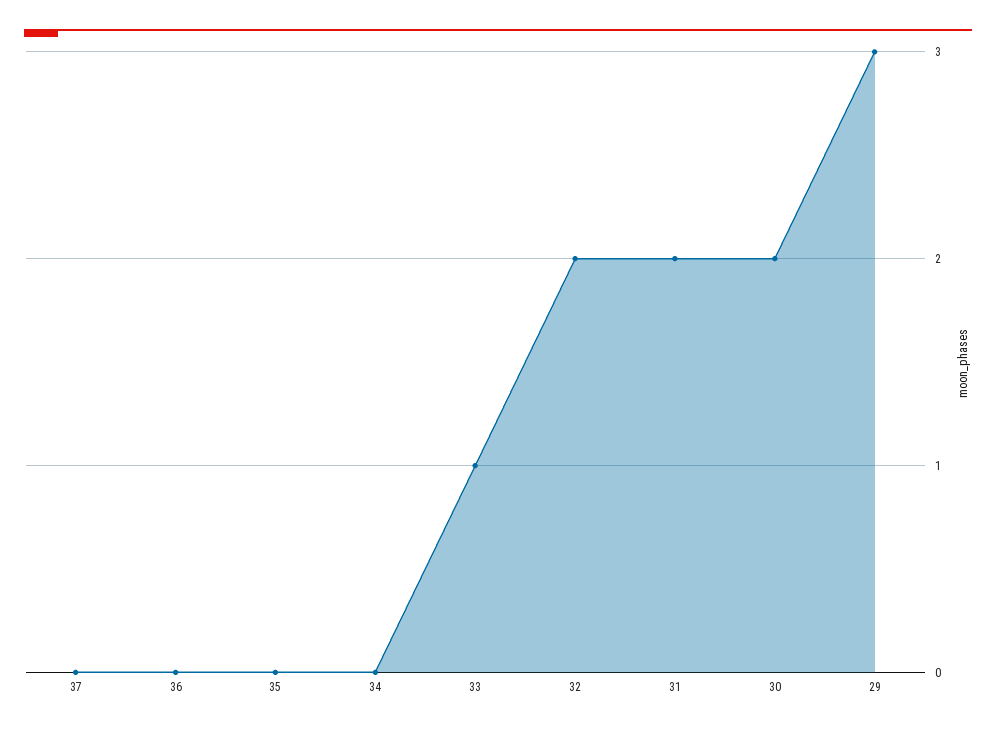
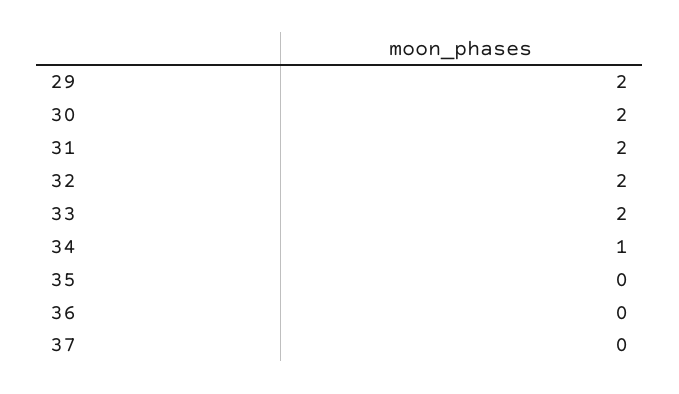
34: 0 -> 1
33: 1 -> 2
29: 3 -> 2

